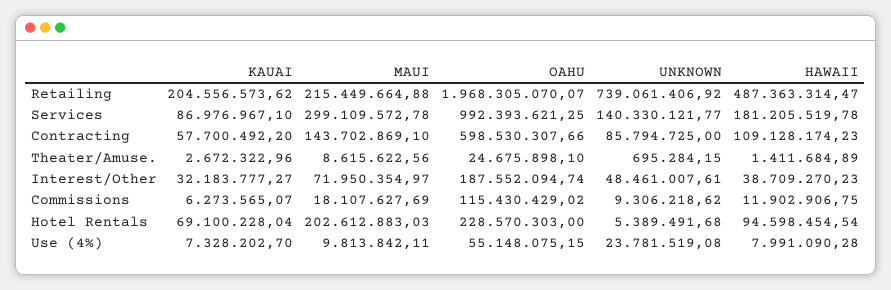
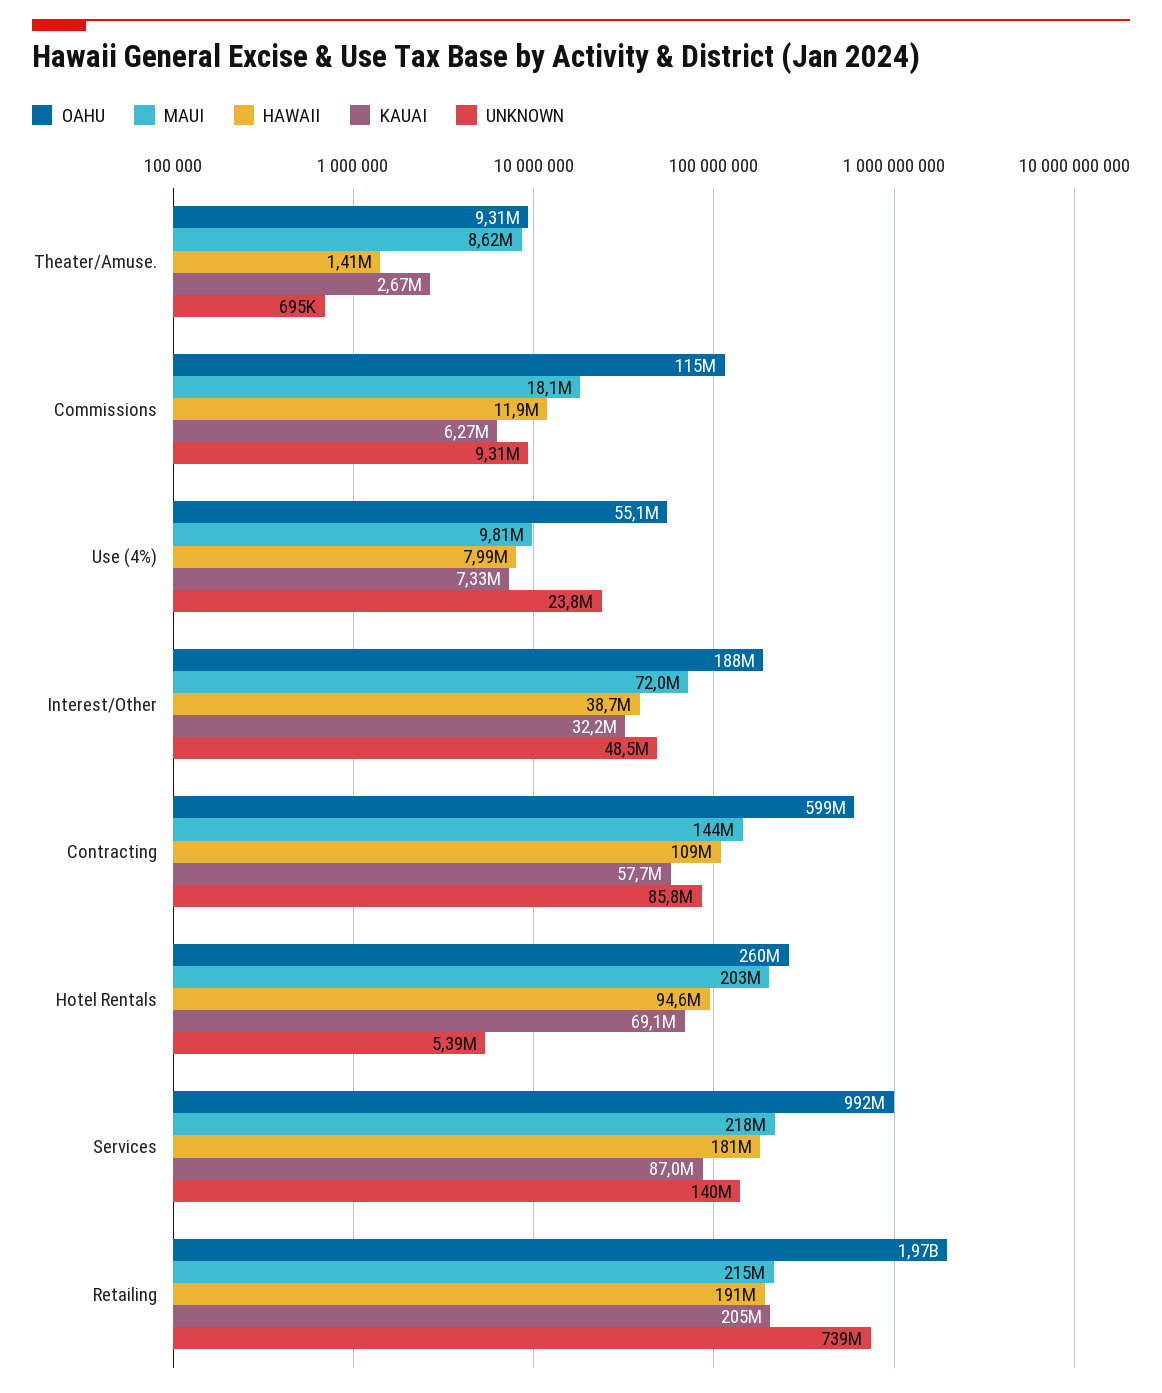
HAWAII, Retailing: 487363314.47 -> 191000000
MAUI, Services: 299109572.78 -> 218000000
OAHU, Theater/Amuse.: 24675898.1 -> 9310000
OAHU, Hotel Rentals: 228570303 -> 260000000

